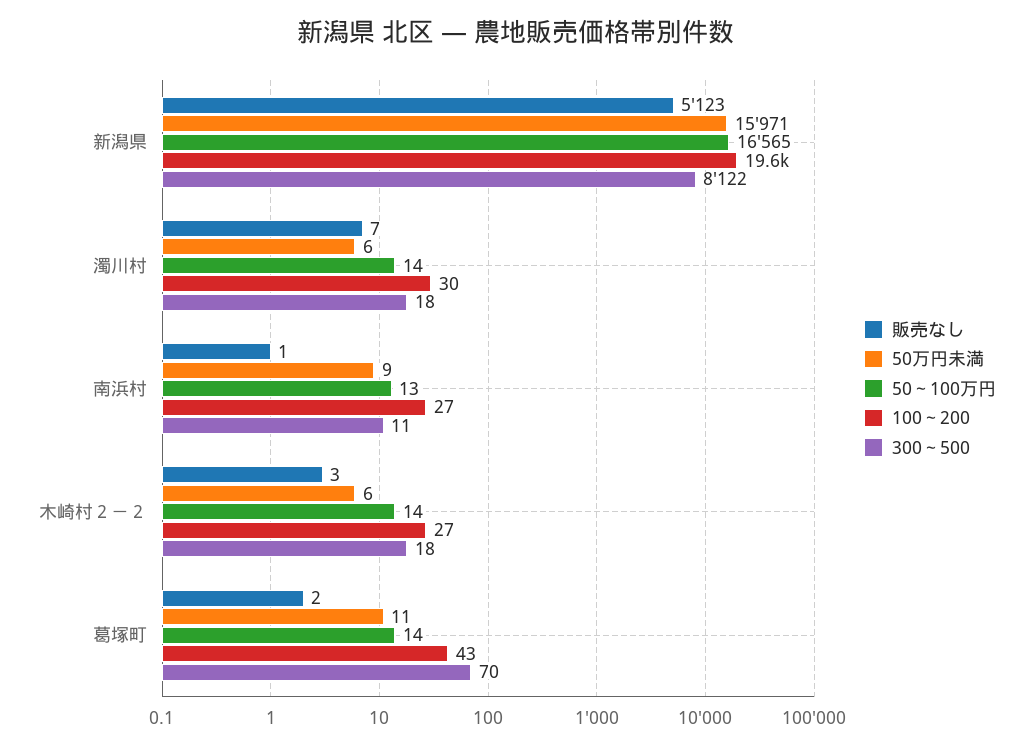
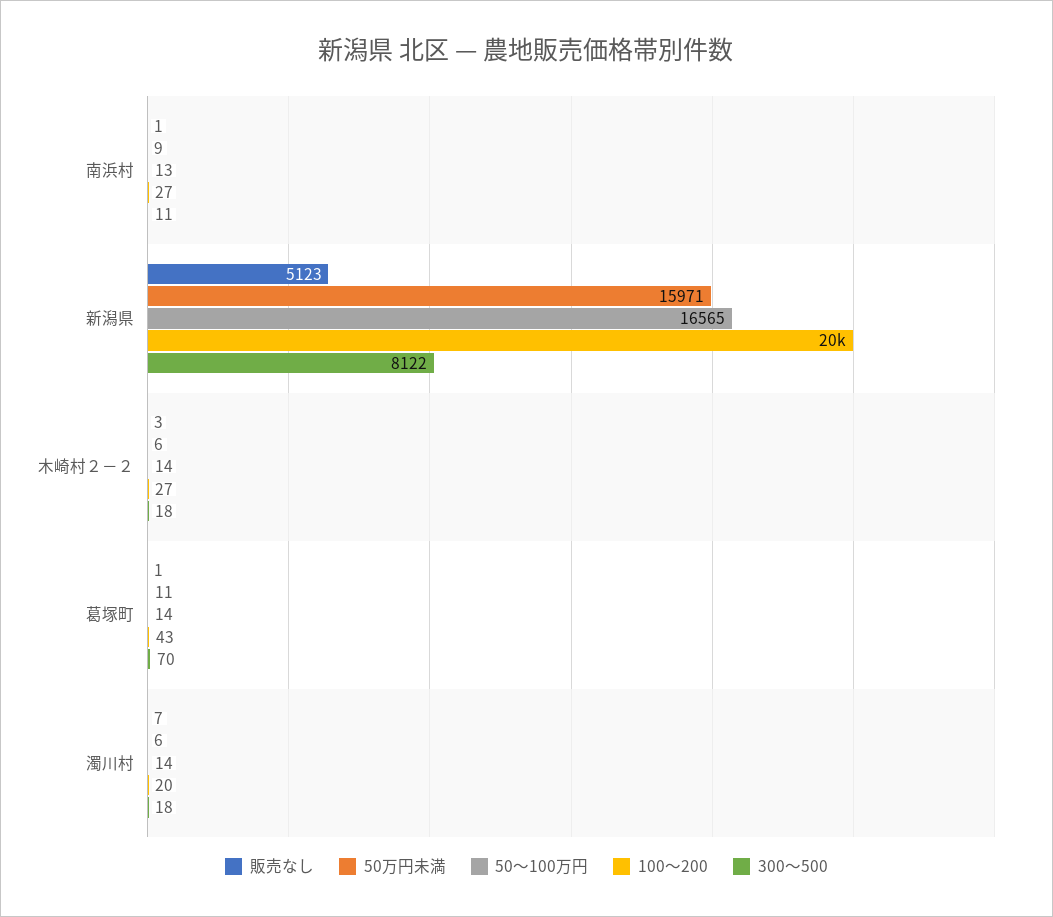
100～200, 濁川村: 30 -> 20
販売なし, 葛塚町: 2 -> 1

